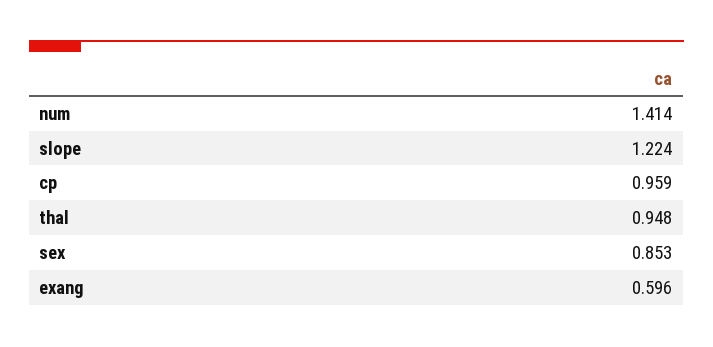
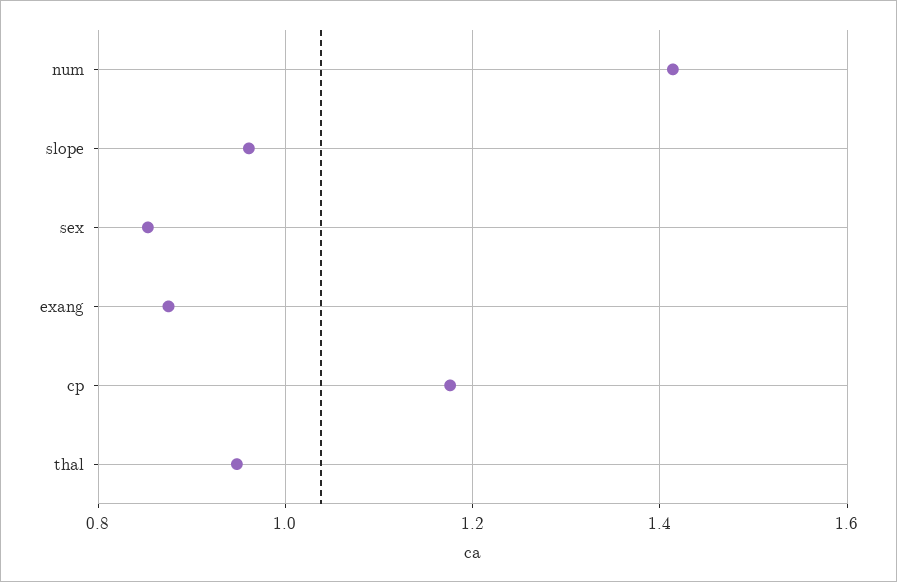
slope: 1.224 -> 0.96
cp: 0.959 -> 1.18
exang: 0.596 -> 0.88

